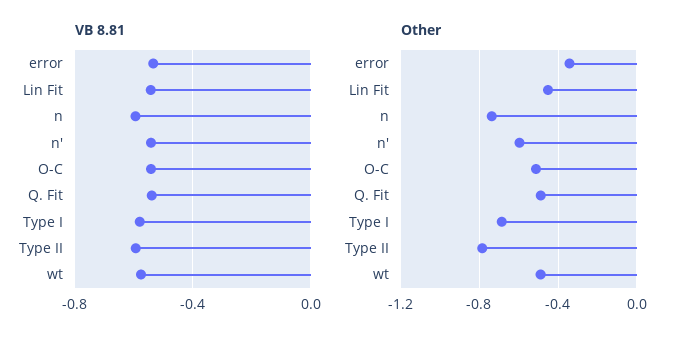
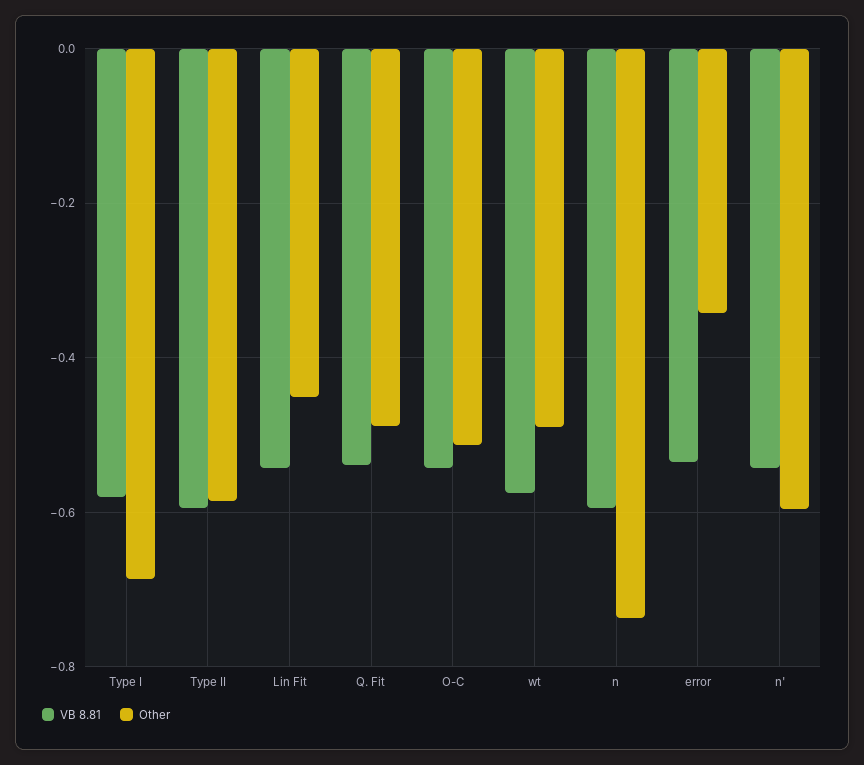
Other, Type II: -0.8 -> -0.58

